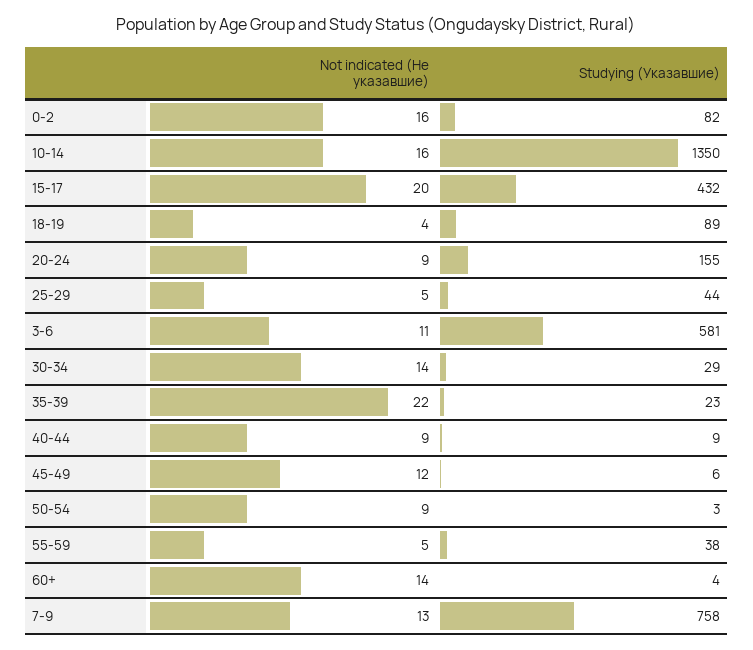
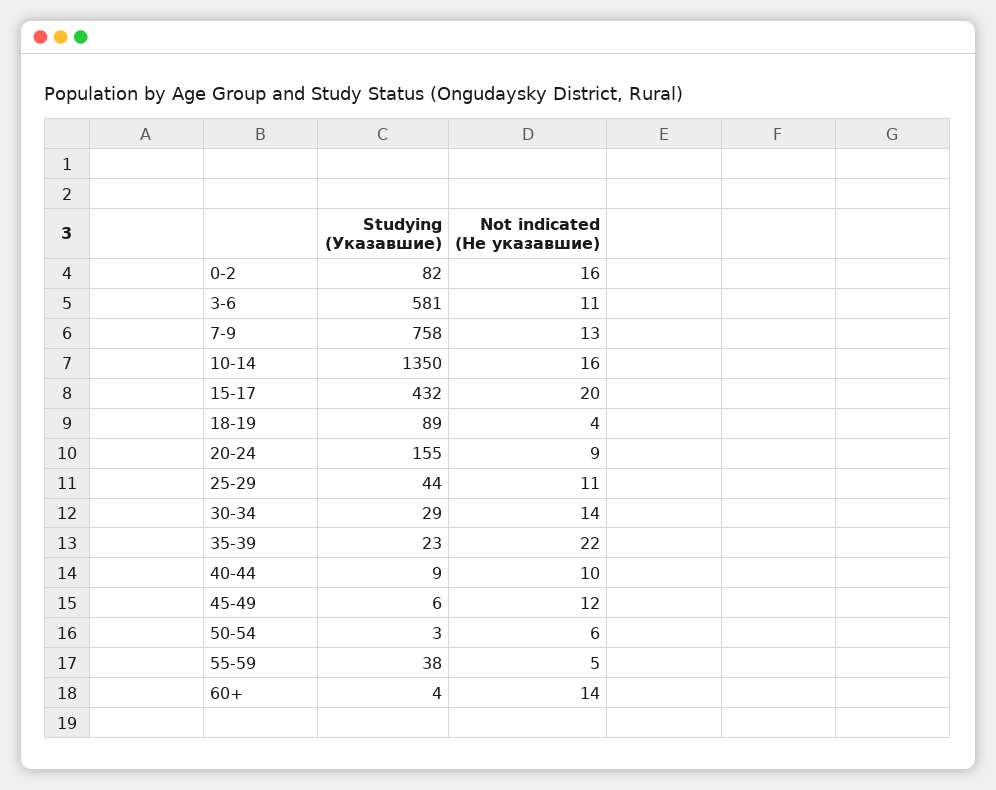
Not indicated (Не указавшие), 25-29: 5 -> 11
Not indicated (Не указавшие), 40-44: 9 -> 10
Not indicated (Не указавшие), 50-54: 9 -> 6

